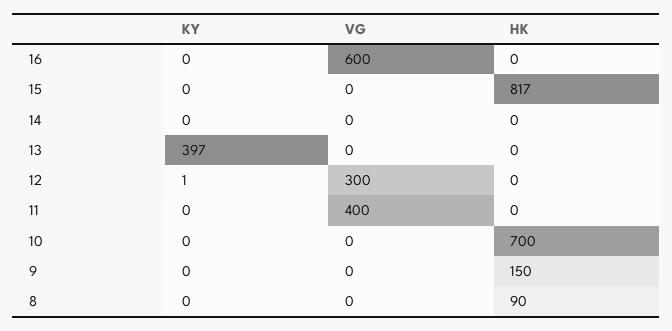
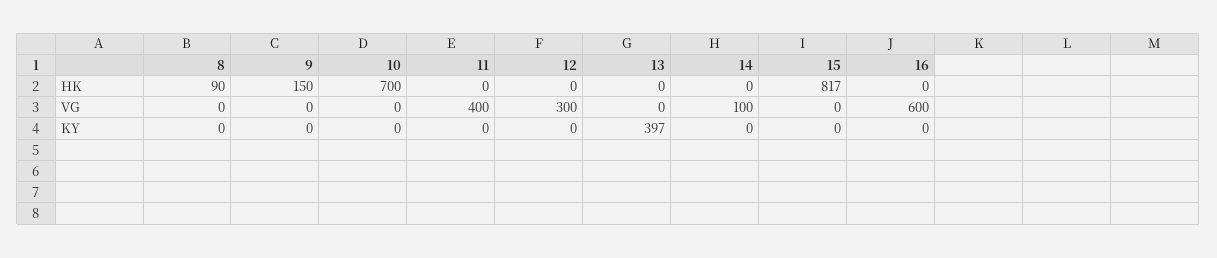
VG, 14: 0 -> 100
KY, 12: 1 -> 0

